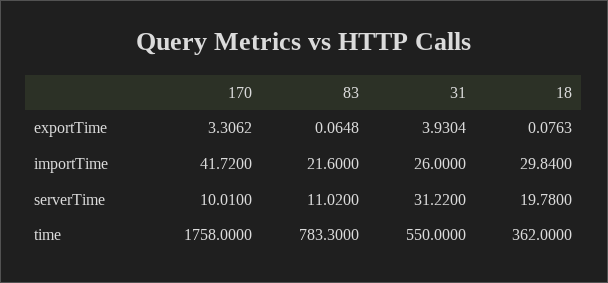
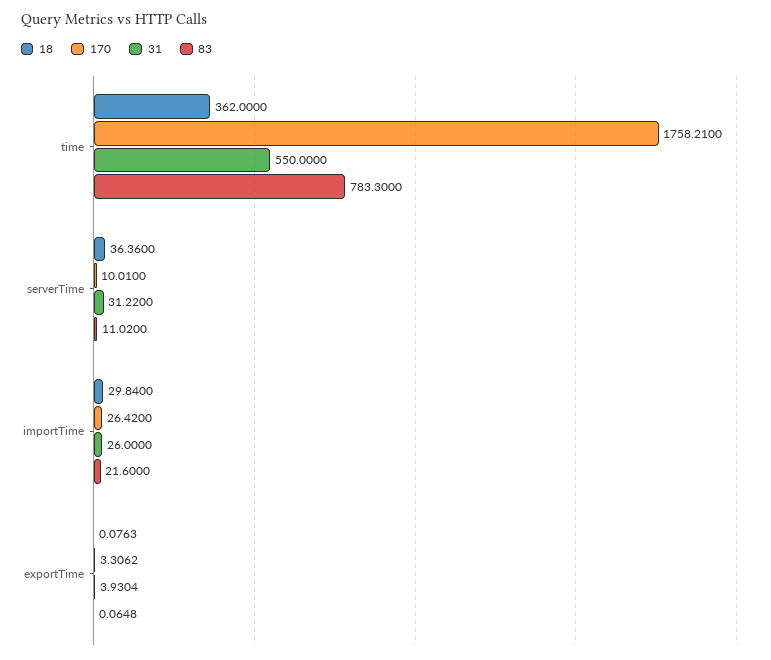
170, importTime: 41.72 -> 26.42
18, serverTime: 19.78 -> 36.36
170, time: 1758 -> 1758.21

